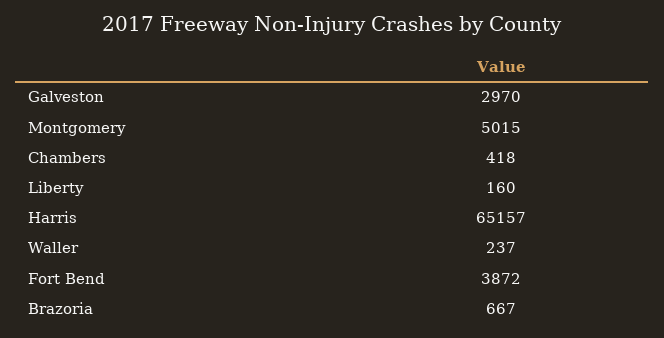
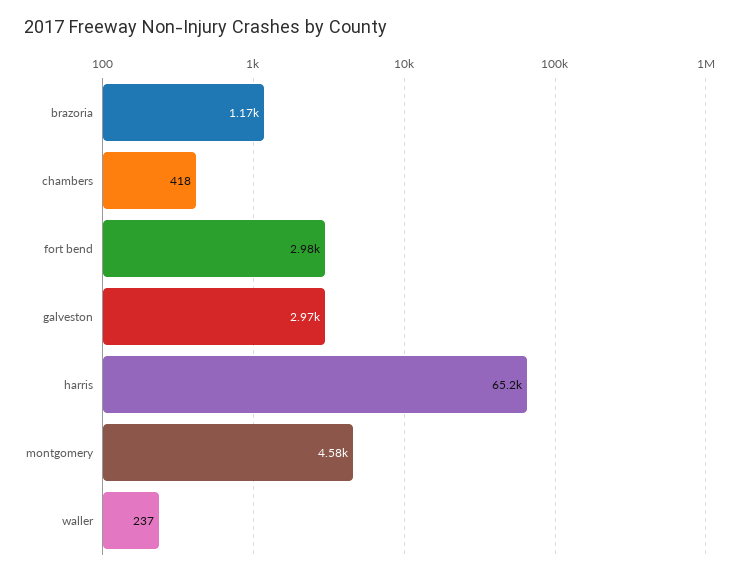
Montgomery: 5015 -> 4580
Liberty: 160 -> none
Fort Bend: 3872 -> 2980
Brazoria: 667 -> 1170

